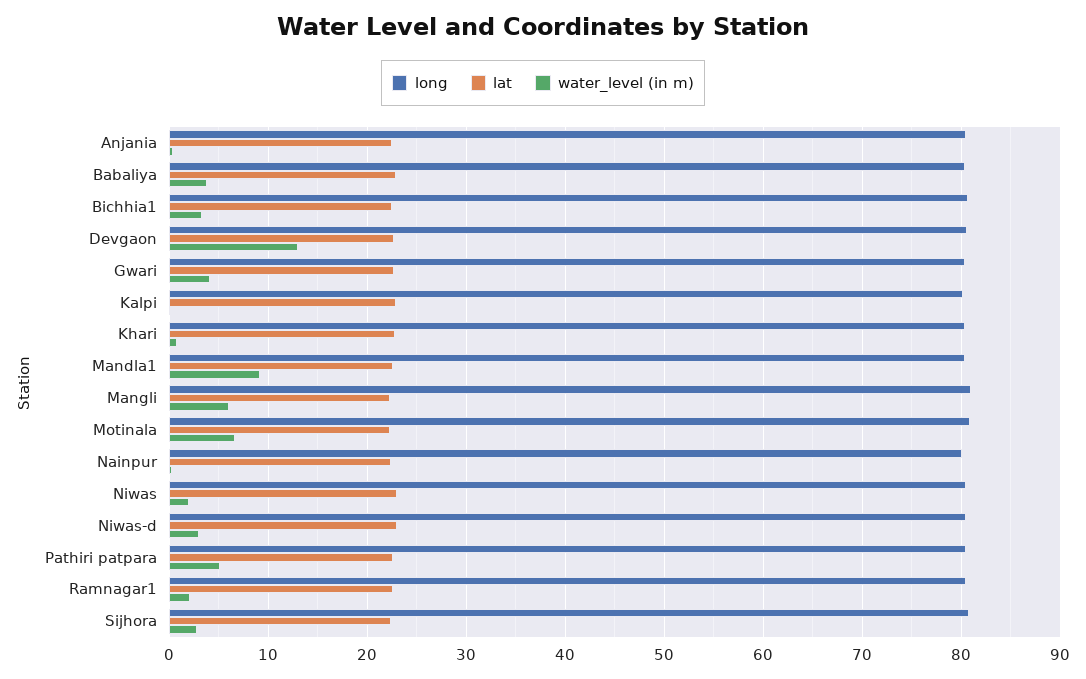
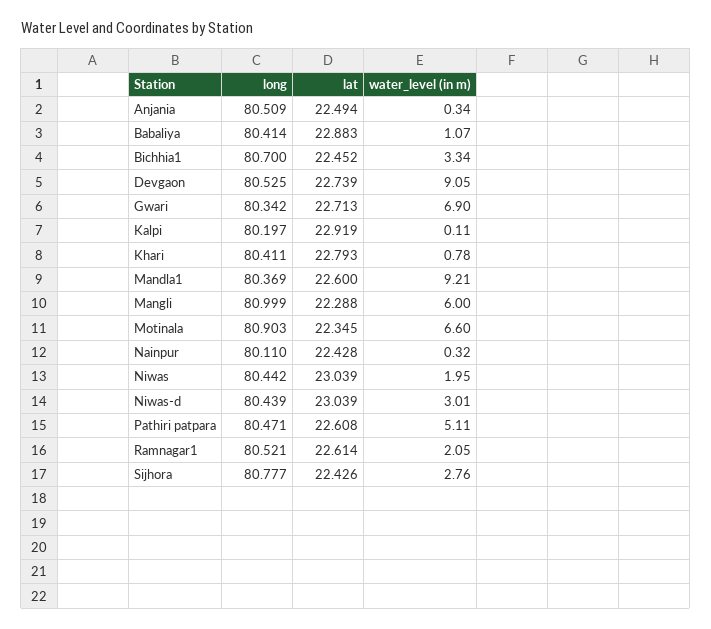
water_level (in m), Babaliya: 4 -> 1.07
water_level (in m), Devgaon: 13 -> 9.05
water_level (in m), Gwari: 4 -> 6.9

